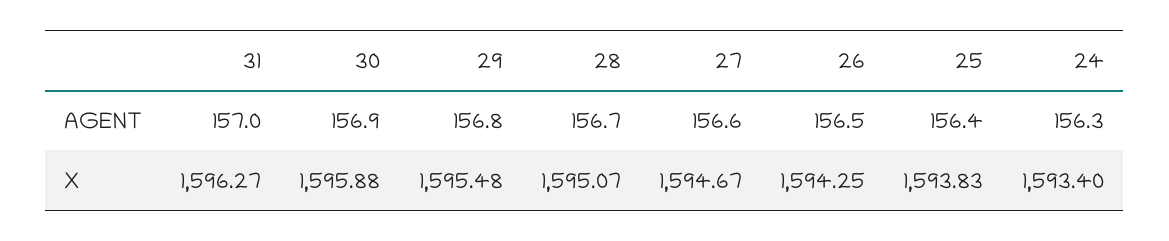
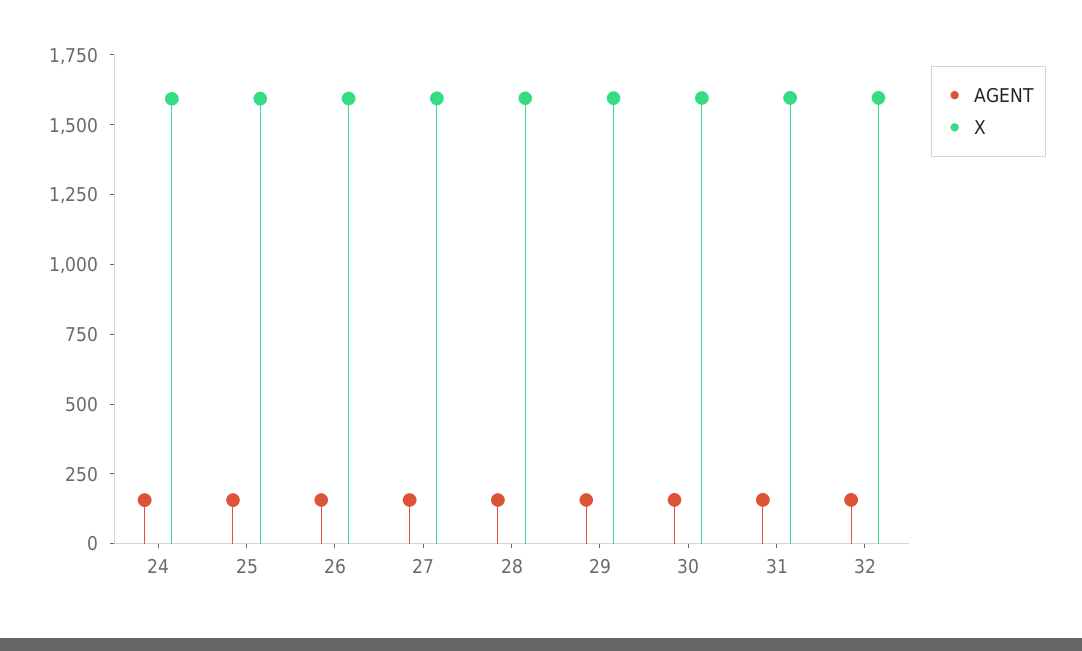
AGENT, 32: none -> 150
X, 32: none -> 1600

